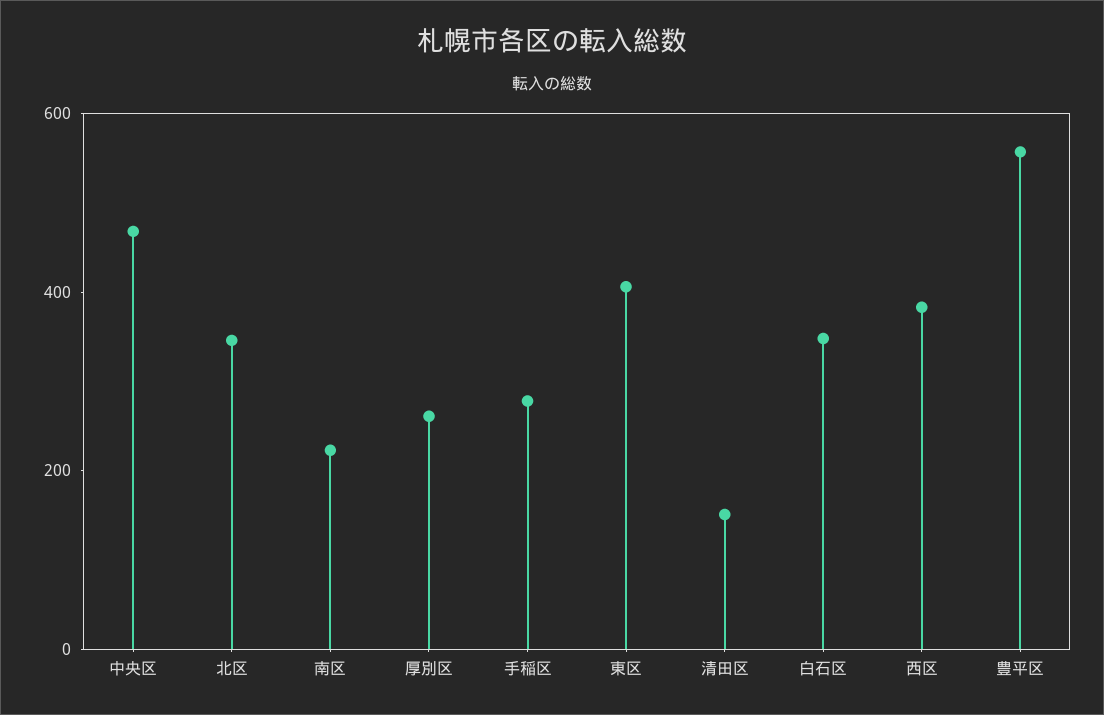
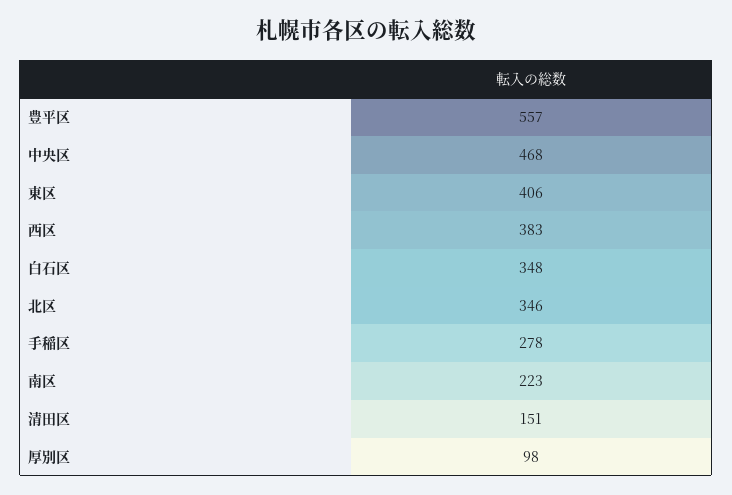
厚別区: 250 -> 98

